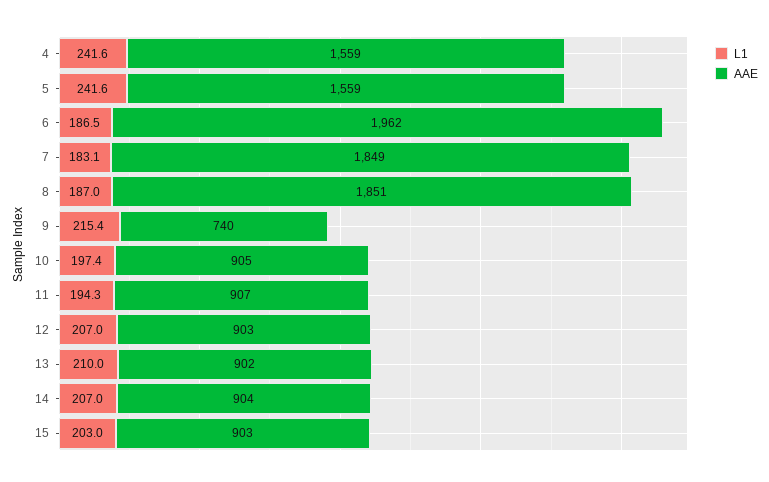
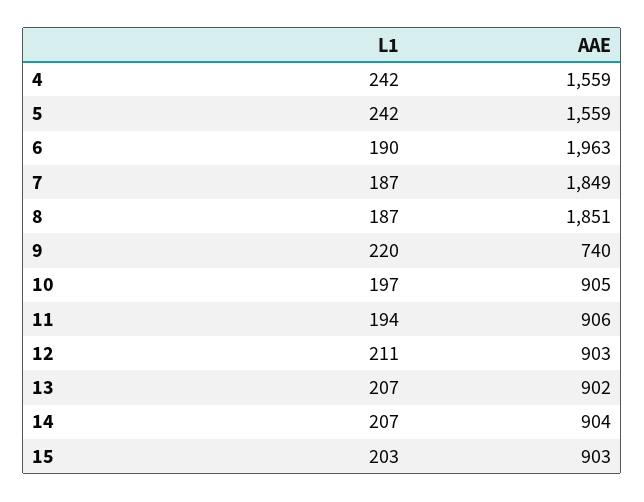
L1, 6: 186.5 -> 190
AAE, 6: 1962 -> 1963
L1, 7: 183.1 -> 187
L1, 9: 215.4 -> 220
AAE, 11: 907 -> 906
L1, 12: 207 -> 211
L1, 13: 210 -> 207

